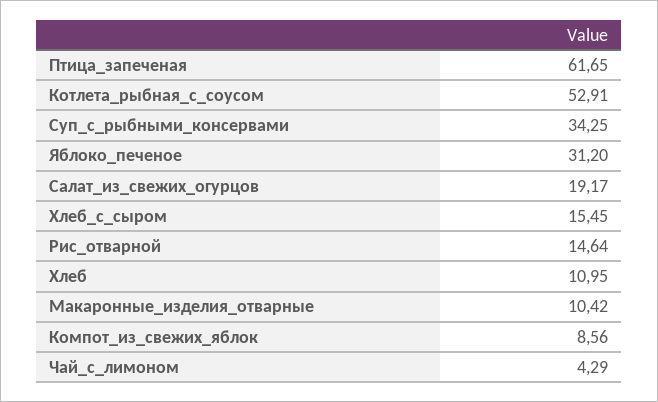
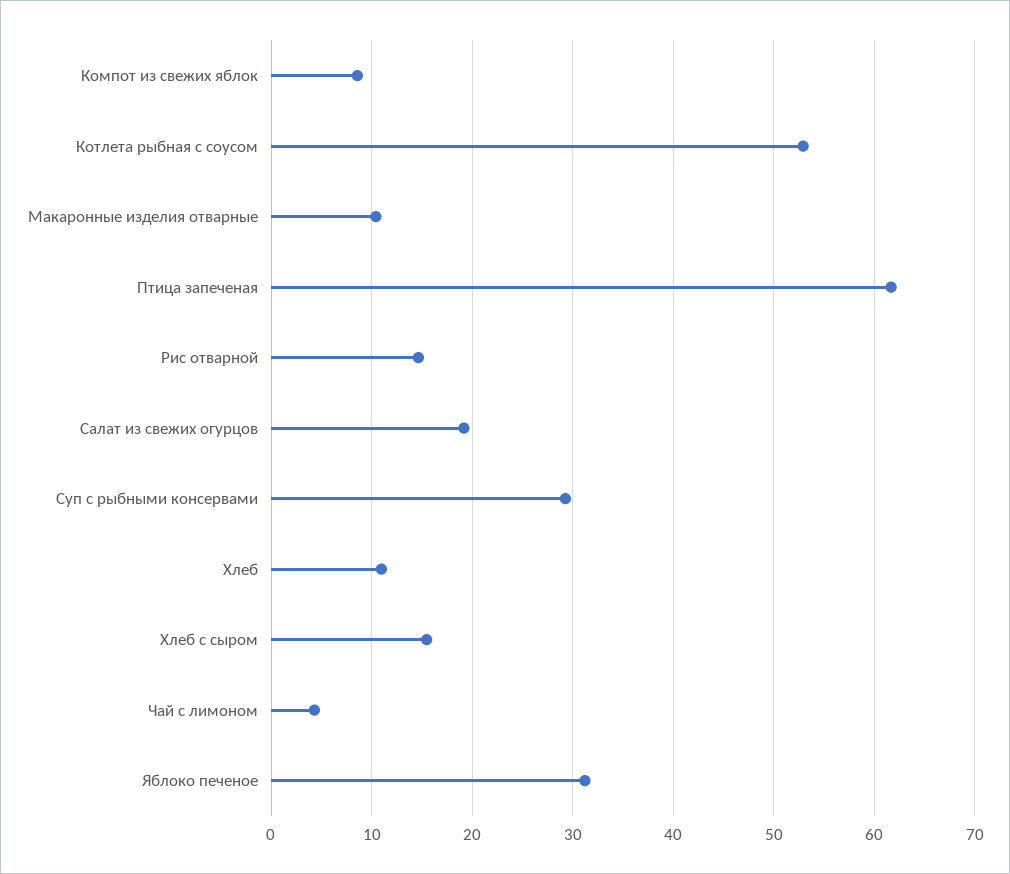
Суп_с_рыбными_консервами: 34.25 -> 29

